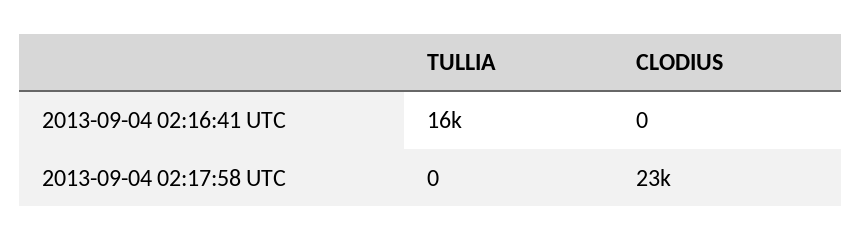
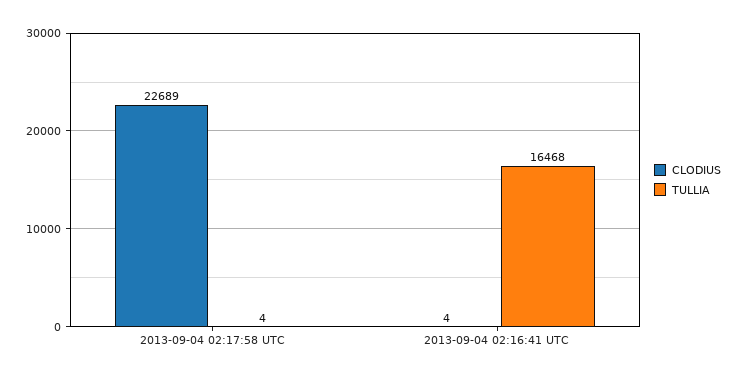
CLODIUS, 2013-09-04 02:16:41 UTC: 0 -> 4
TULLIA, 2013-09-04 02:17:58 UTC: 0 -> 4

